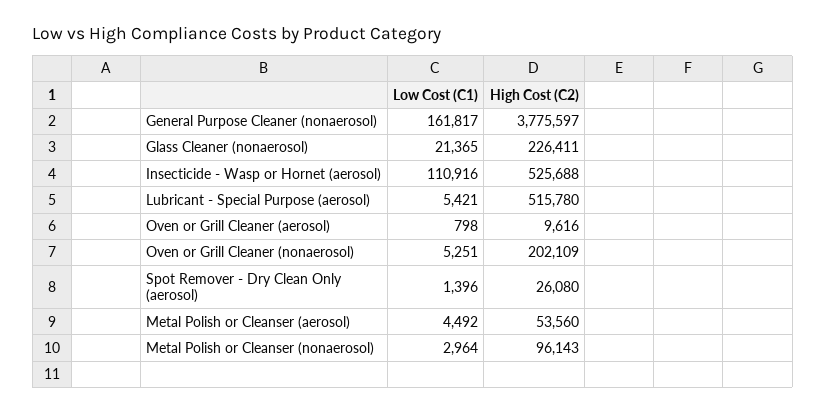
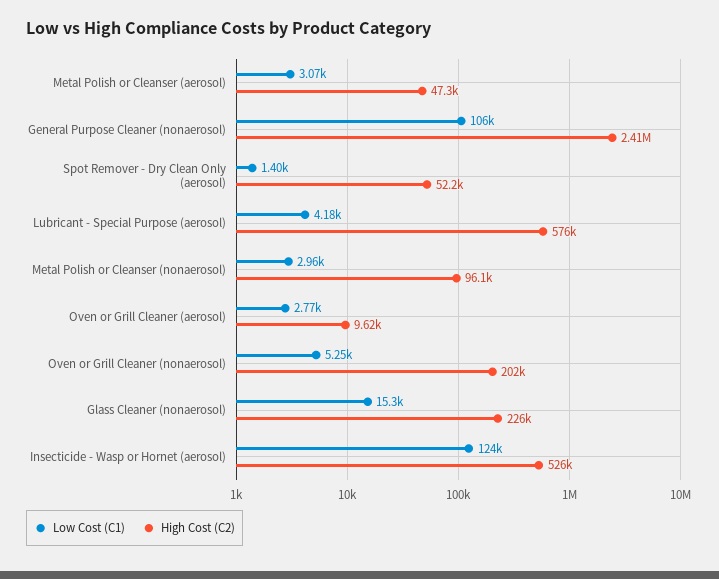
Low Cost (C1), General Purpose Cleaner (nonaerosol): 161817 -> 106000
High Cost (C2), General Purpose Cleaner (nonaerosol): 3775597 -> 2410000
Low Cost (C1), Glass Cleaner (nonaerosol): 21365 -> 15300
Low Cost (C1), Insecticide - Wasp or Hornet (aerosol): 110916 -> 124000
Low Cost (C1), Lubricant - Special Purpose (aerosol): 5421 -> 4180
High Cost (C2), Lubricant - Special Purpose (aerosol): 515780 -> 576000
Low Cost (C1), Oven or Grill Cleaner (aerosol): 798 -> 2770
High Cost (C2), Spot Remover - Dry Clean Only (aerosol): 26080 -> 52200
Low Cost (C1), Metal Polish or Cleanser (aerosol): 4492 -> 3070
High Cost (C2), Metal Polish or Cleanser (aerosol): 53560 -> 47300

